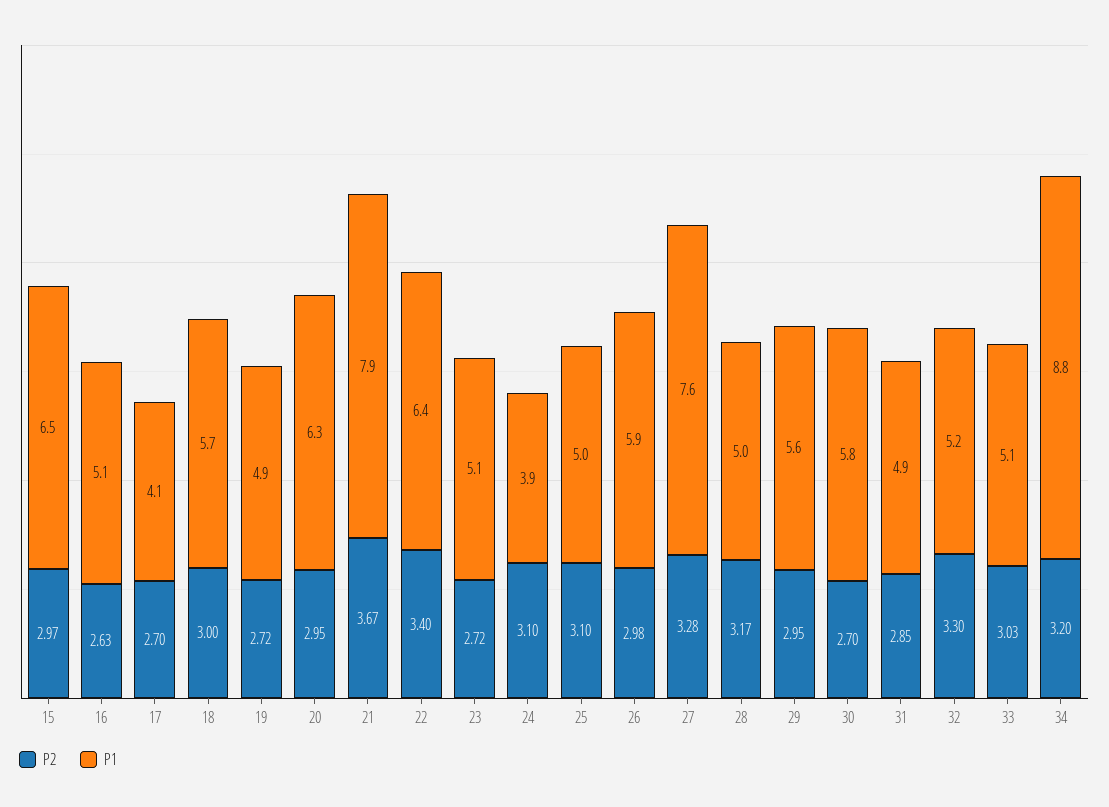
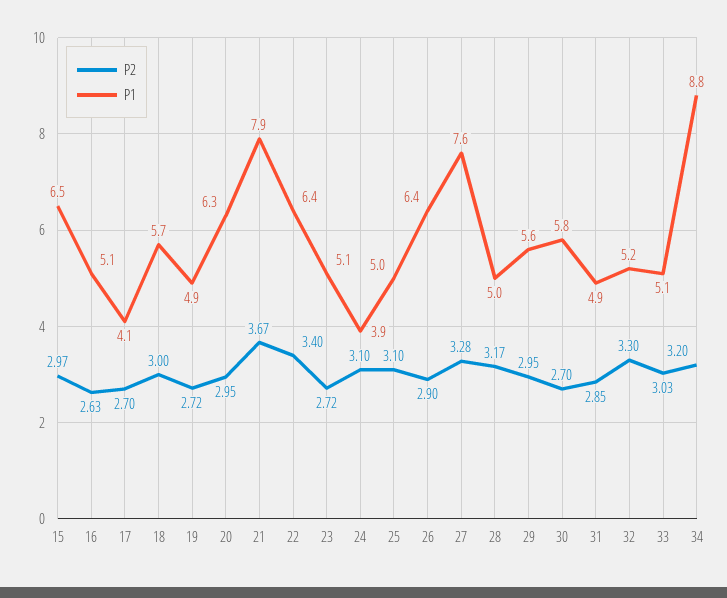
P2, 26: 2.98 -> 2.9
P1, 26: 5.9 -> 6.4

